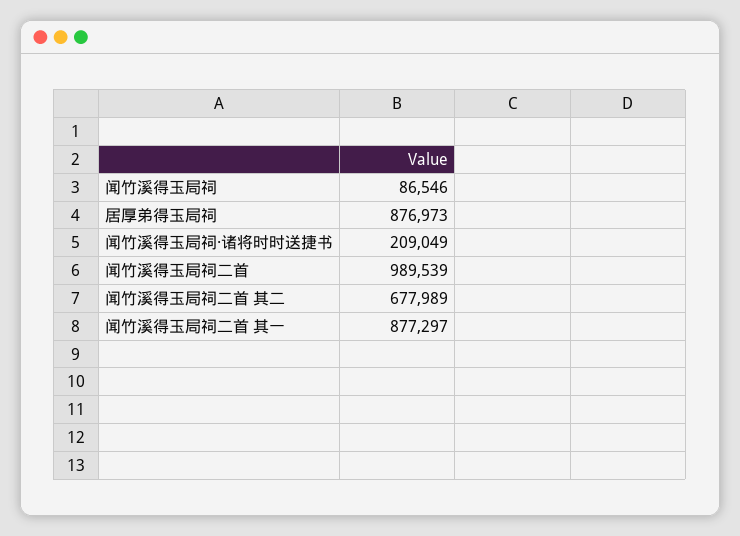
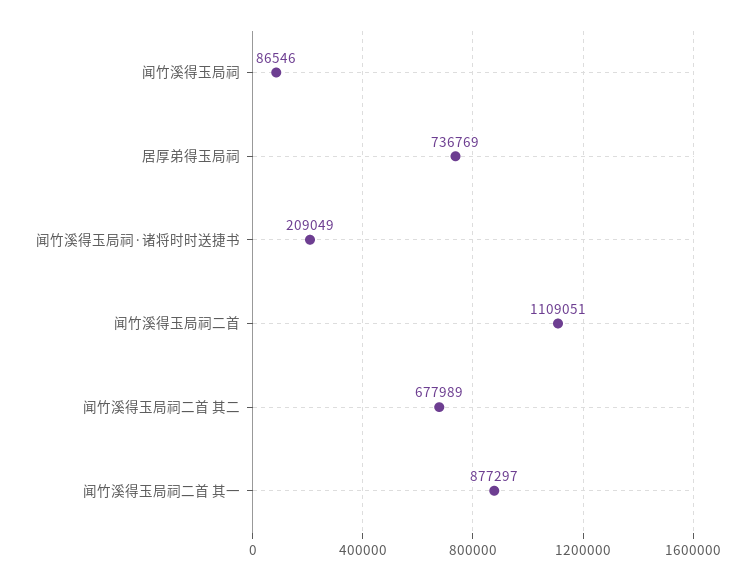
居厚弟得玉局祠: 876973 -> 736769
闻竹溪得玉局祠二首: 989539 -> 1109051

